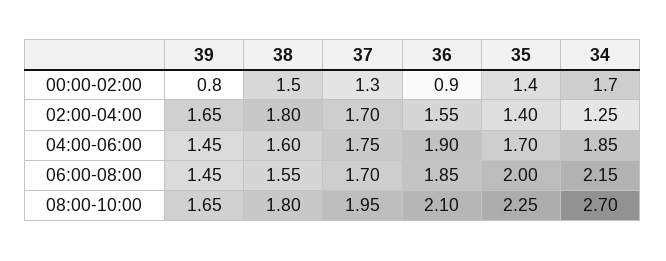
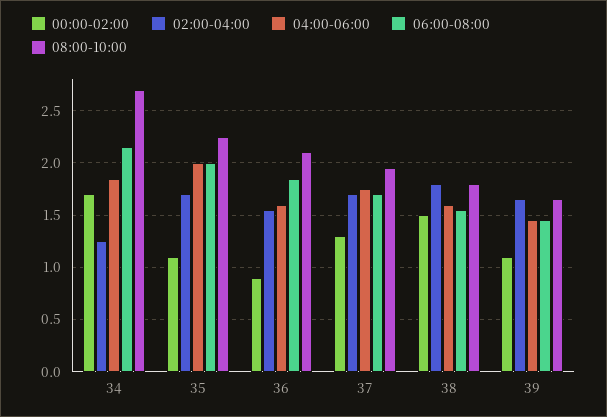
00:00-02:00, 39: 0.8 -> 1.1
00:00-02:00, 35: 1.4 -> 1.1
02:00-04:00, 35: 1.4 -> 1.7
04:00-06:00, 36: 1.9 -> 1.6
04:00-06:00, 35: 1.7 -> 2

